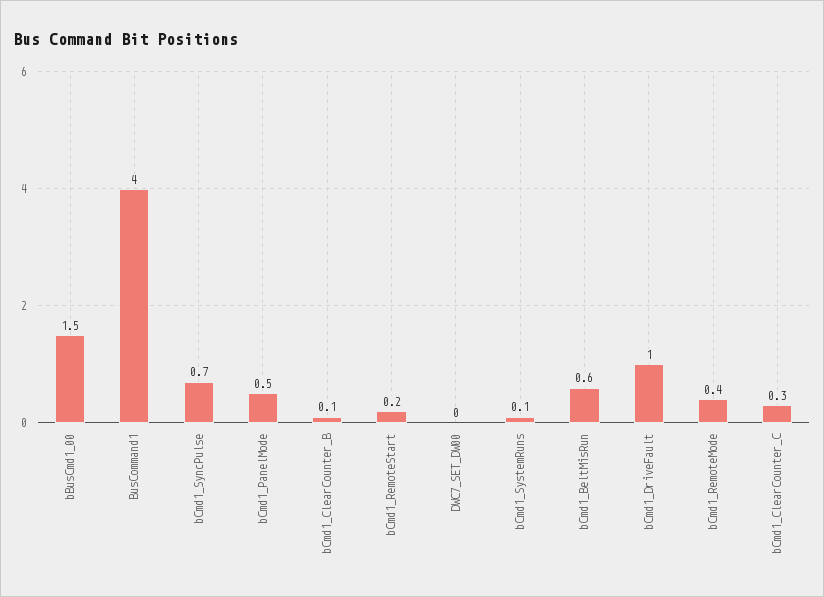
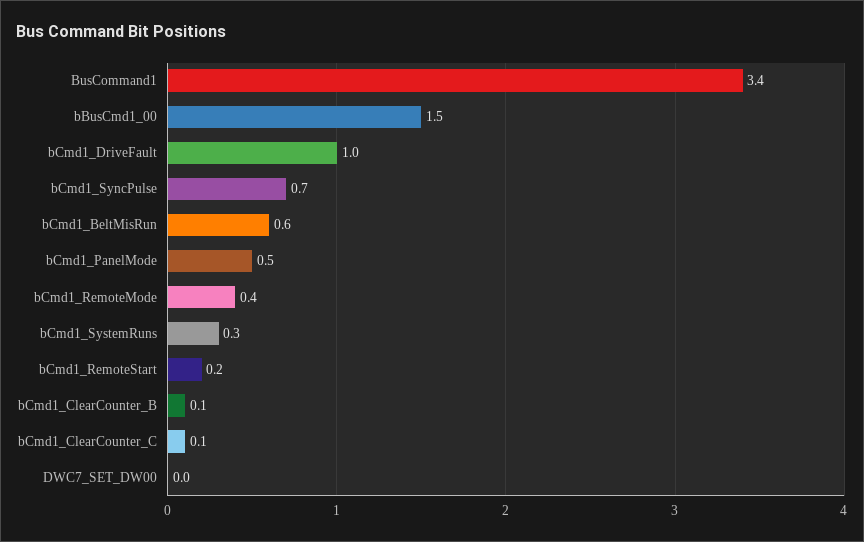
BusCommand1: 4 -> 3.4
bCmd1_SystemRuns: 0.1 -> 0.3
bCmd1_ClearCounter_C: 0.3 -> 0.1

